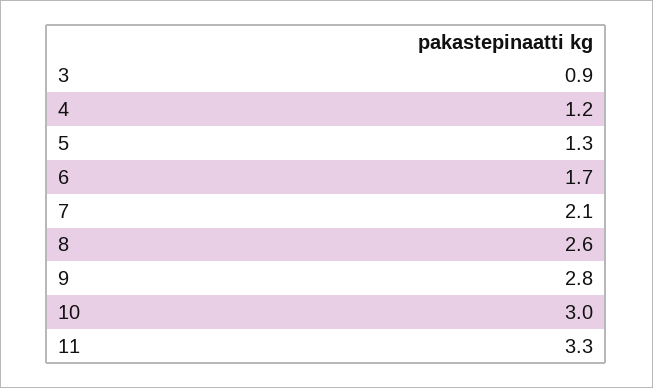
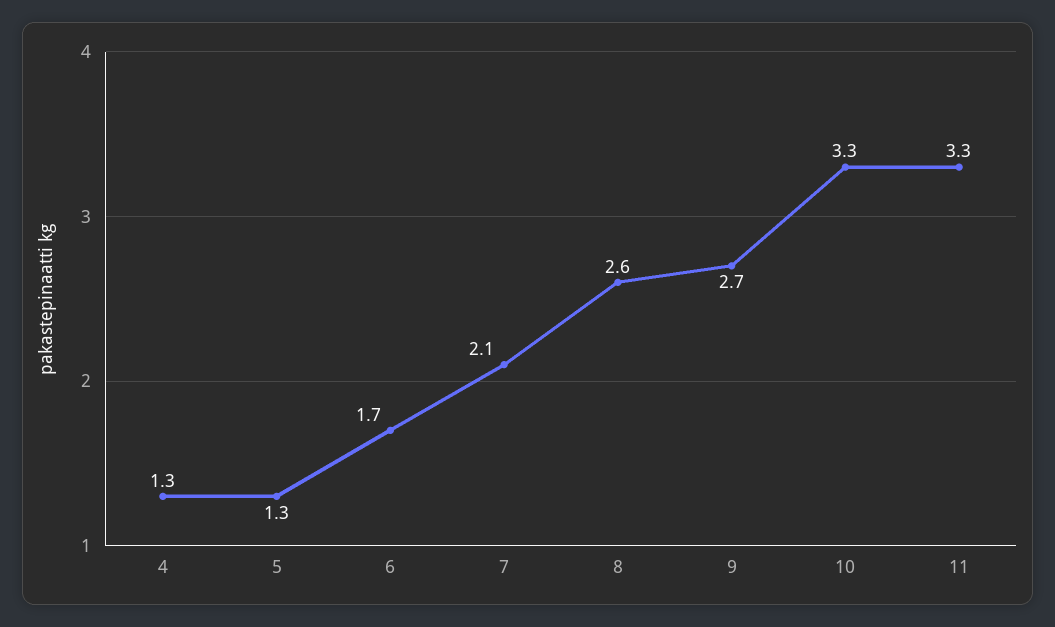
3: 0.9 -> none
4: 1.2 -> 1.3
9: 2.8 -> 2.7
10: 3 -> 3.3

